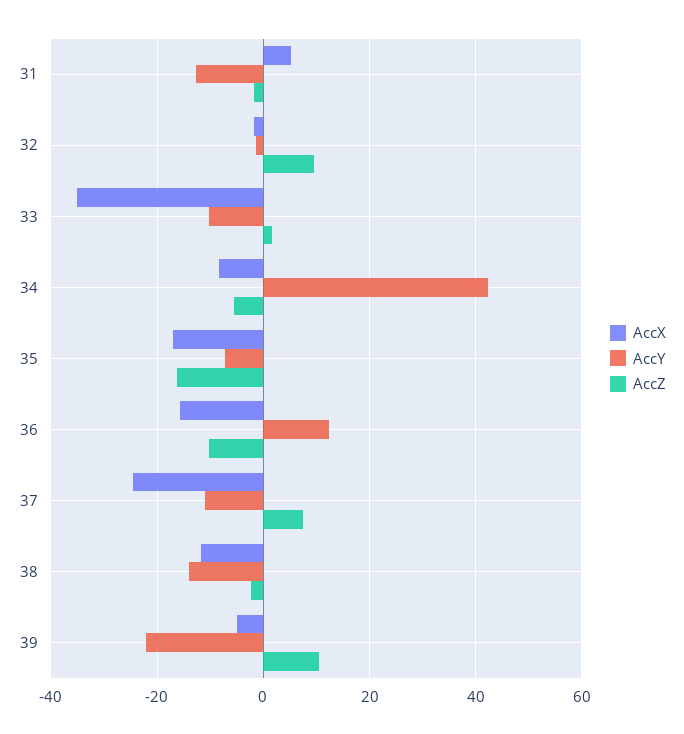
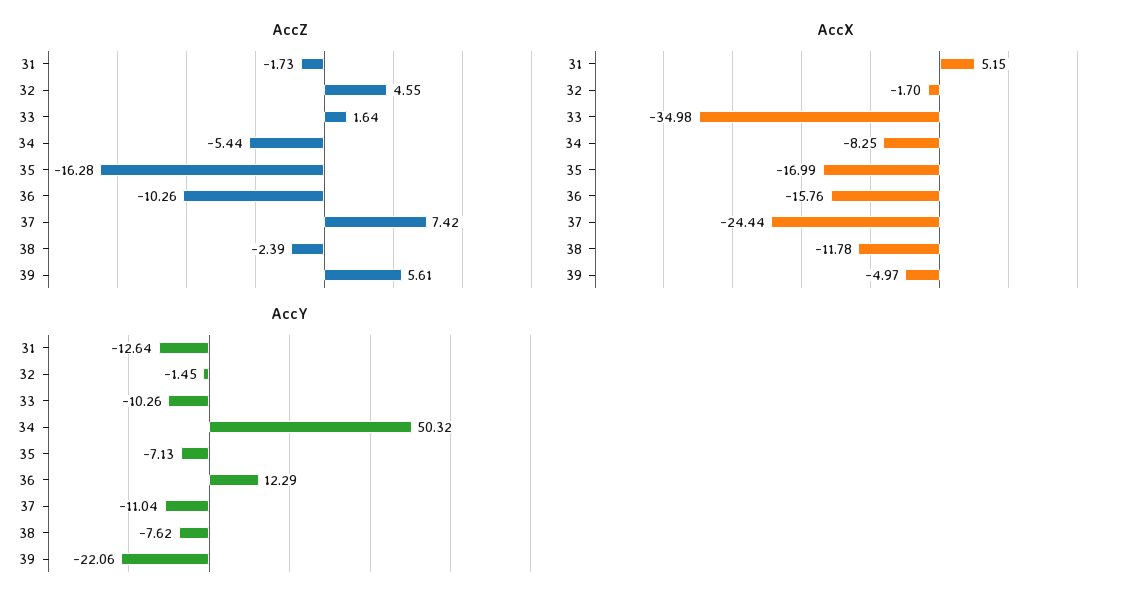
AccZ, 32: 10 -> 4.55
AccY, 34: 42 -> 50.32
AccY, 38: -14 -> -7.62
AccZ, 39: 10 -> 5.61

